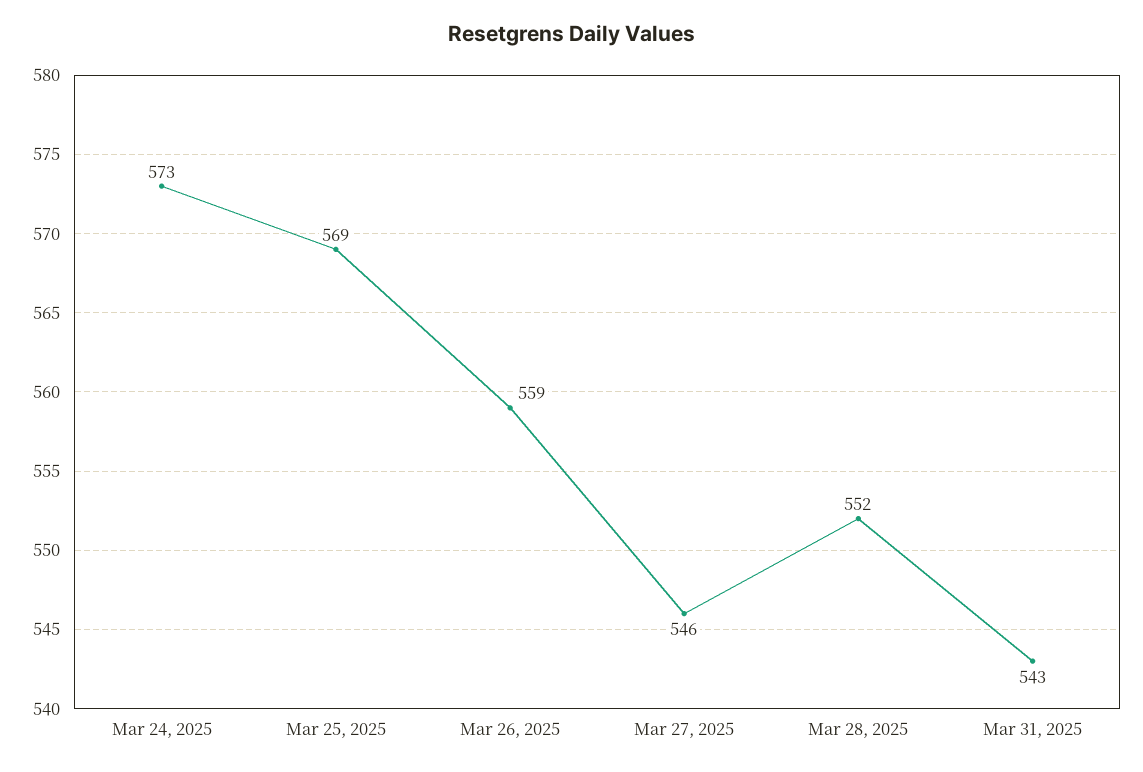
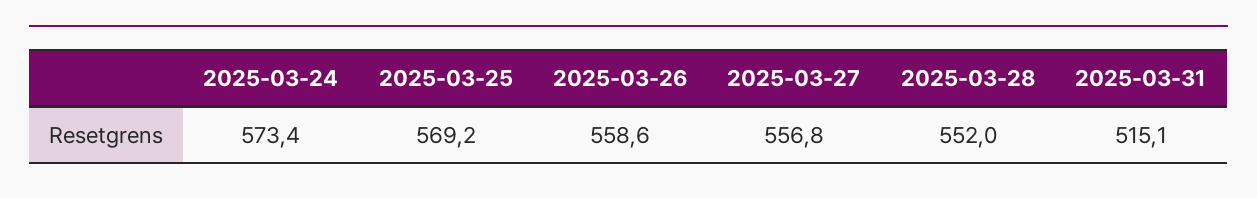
Mar 27, 2025: 546 -> 556.8
Mar 31, 2025: 543 -> 515.1

